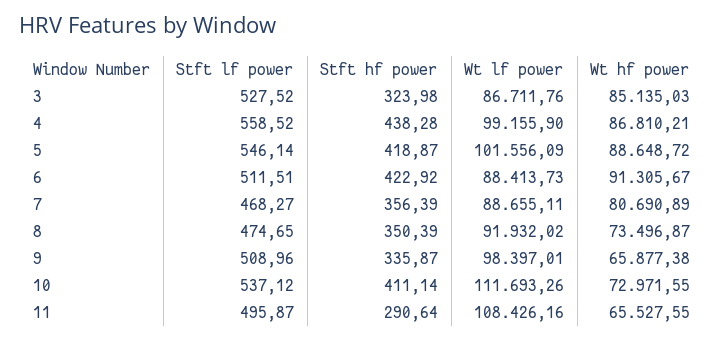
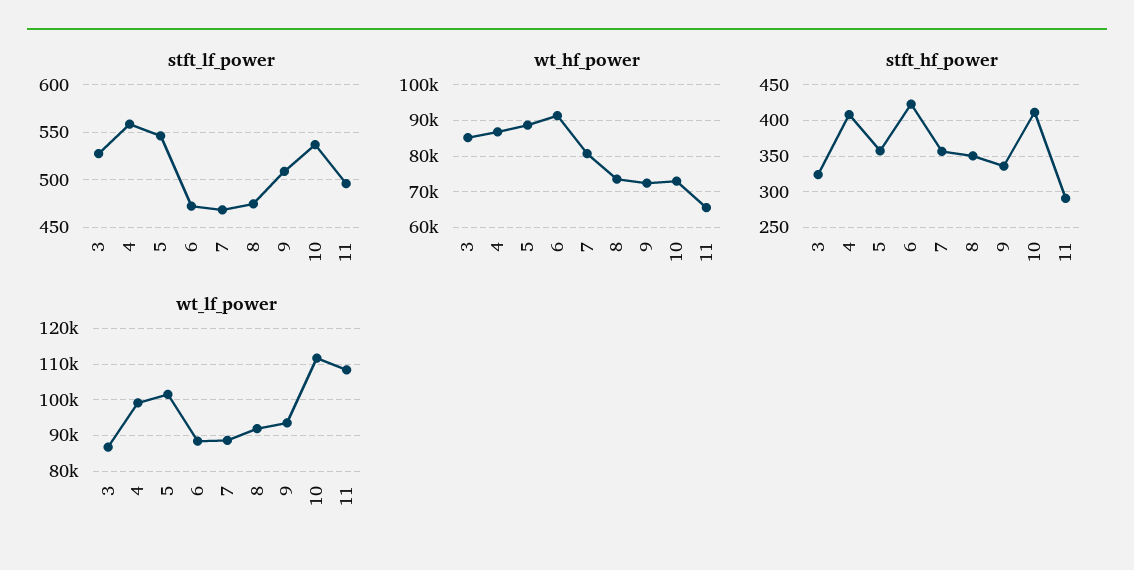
Stft hf power, 4: 438.28 -> 410
Stft hf power, 5: 418.87 -> 360
Stft lf power, 6: 511.51 -> 470
Wt lf power, 9: 98397.01 -> 94000
Wt hf power, 9: 65877.38 -> 72000

